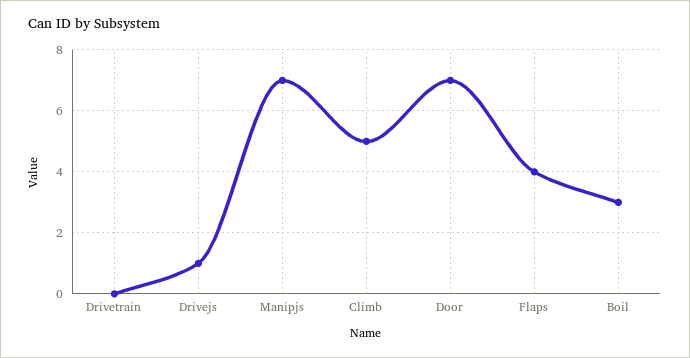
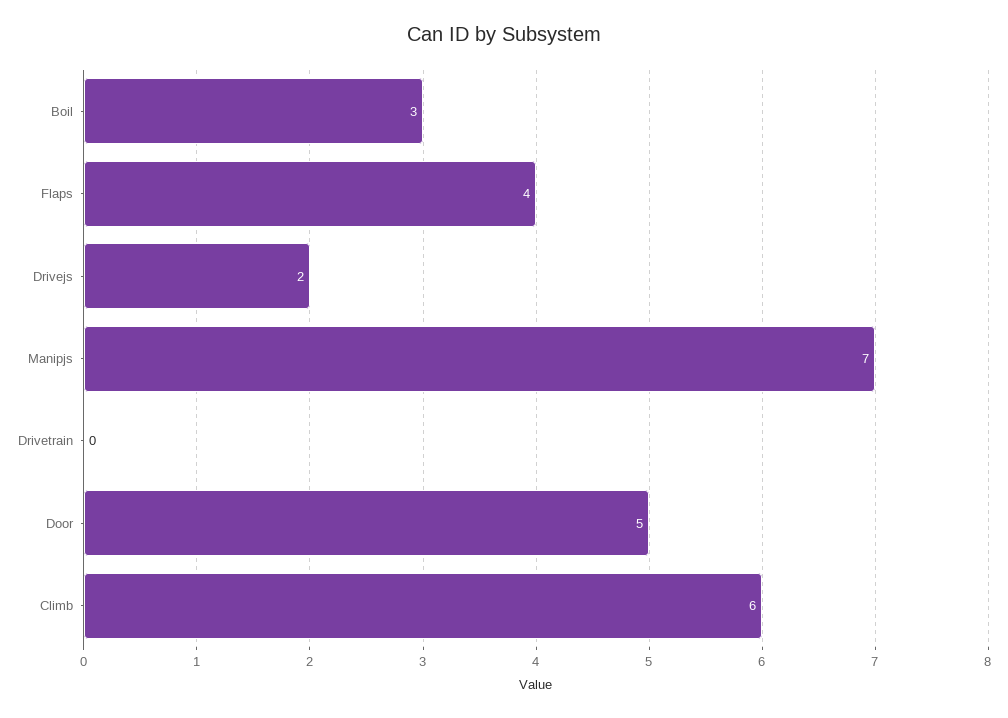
Drivejs: 1 -> 2
Climb: 5 -> 6
Door: 7 -> 5

